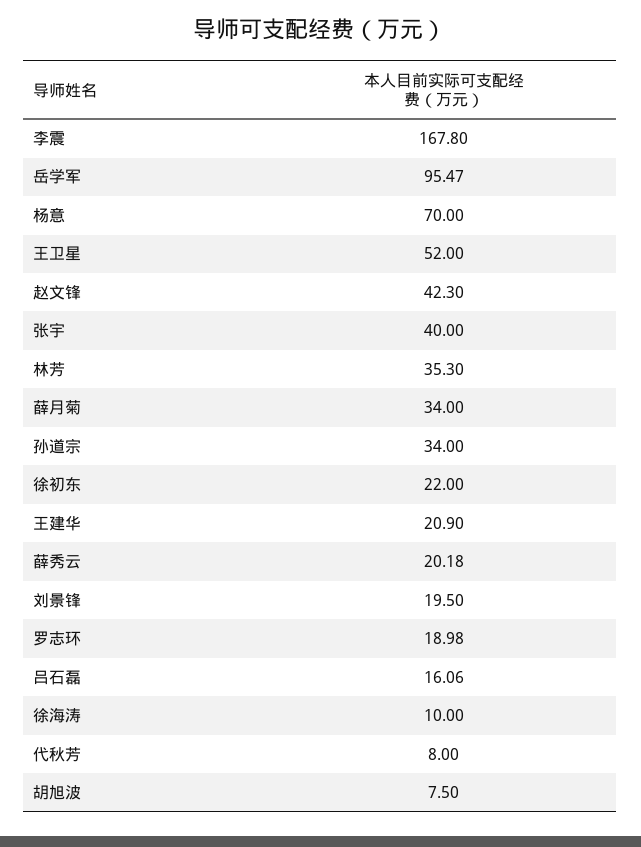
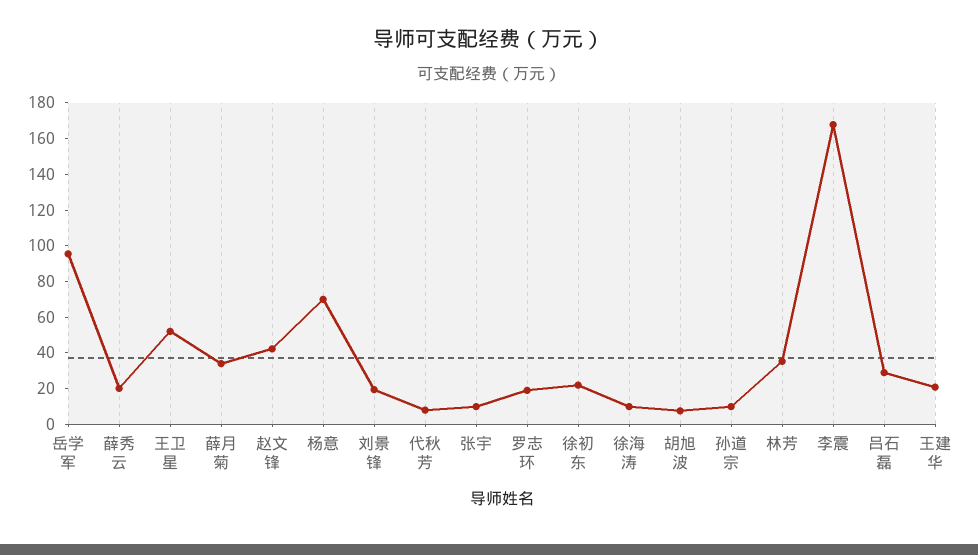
张宇: 40 -> 10
孙道宗: 34 -> 10
吕石磊: 16.06 -> 30

